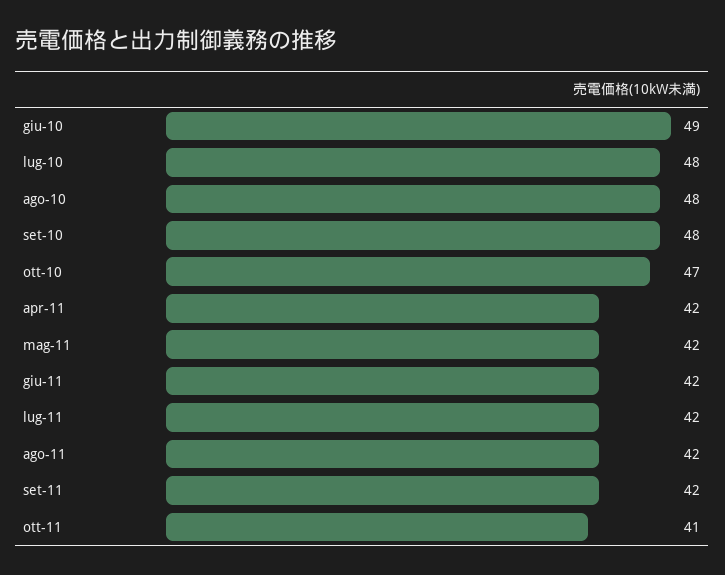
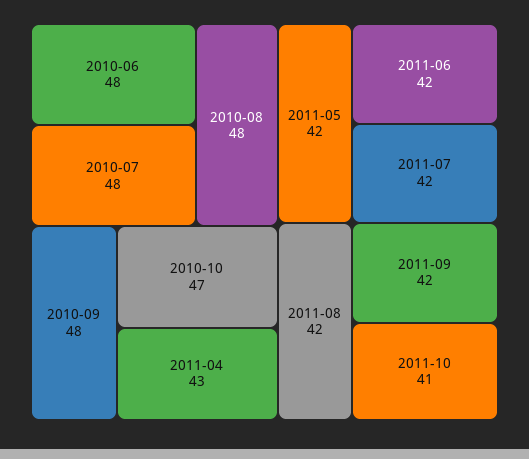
giu-10: 49 -> 48
apr-11: 42 -> 43

